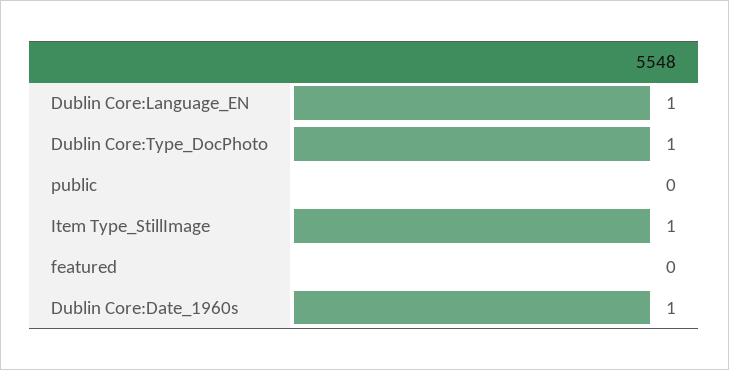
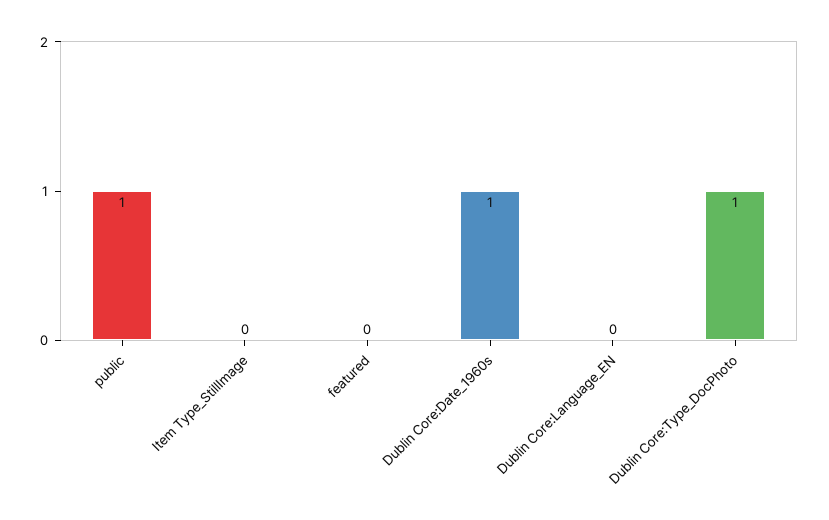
Dublin Core:Language_EN: 1 -> 0
public: 0 -> 1
Item Type_StillImage: 1 -> 0

